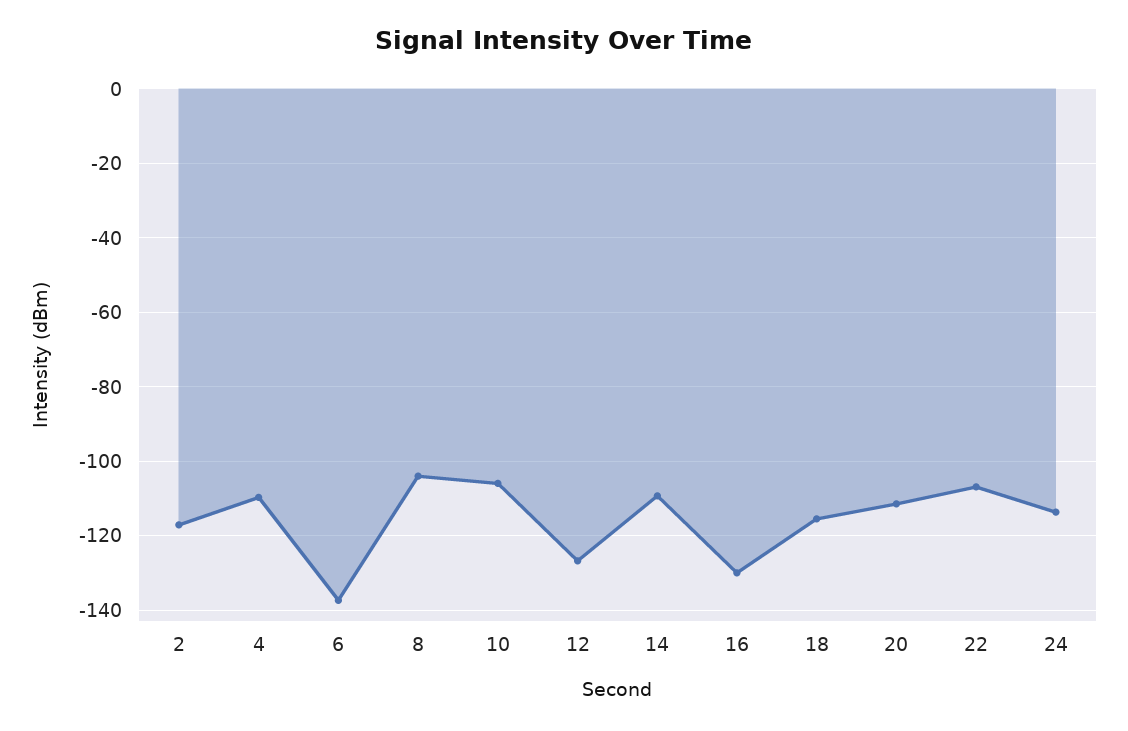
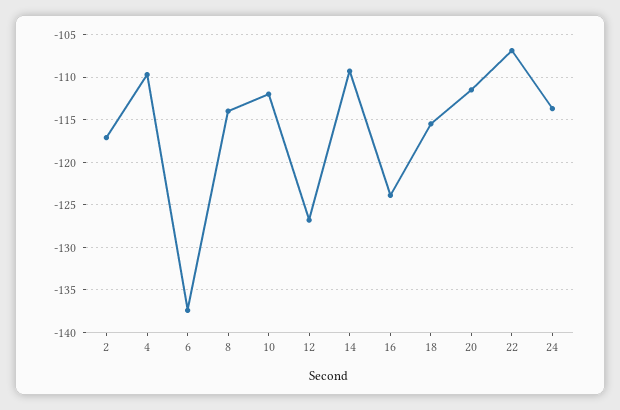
8: -104 -> -114
10: -106 -> -112
16: -130 -> -124

